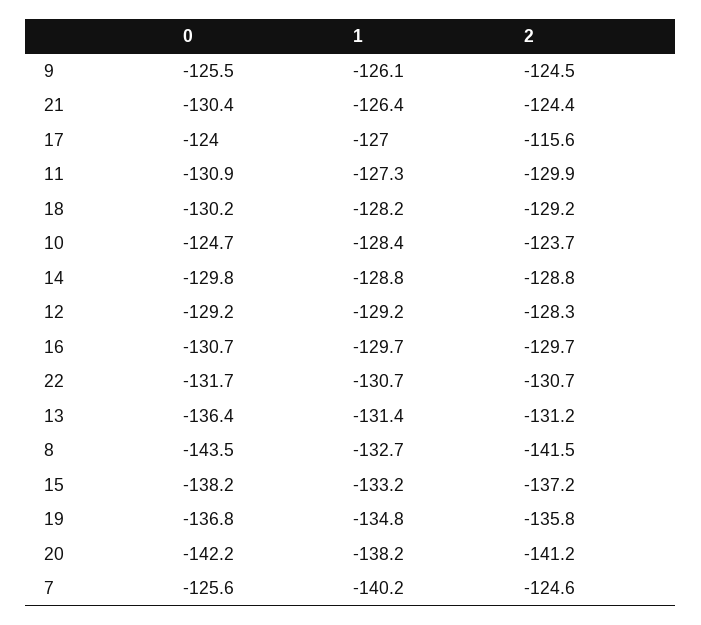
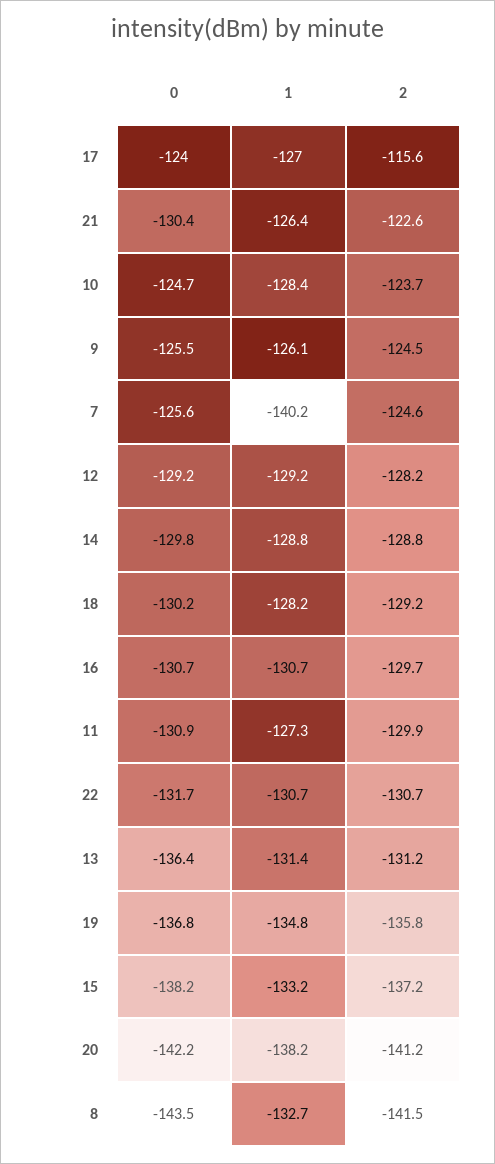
2, 21: -124.4 -> -122.6
2, 12: -128.3 -> -128.2
1, 16: -129.7 -> -130.7

